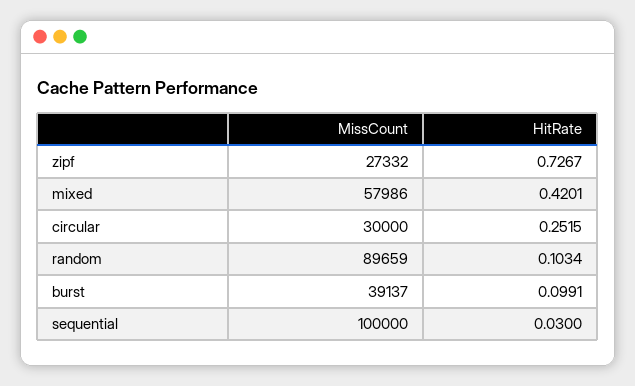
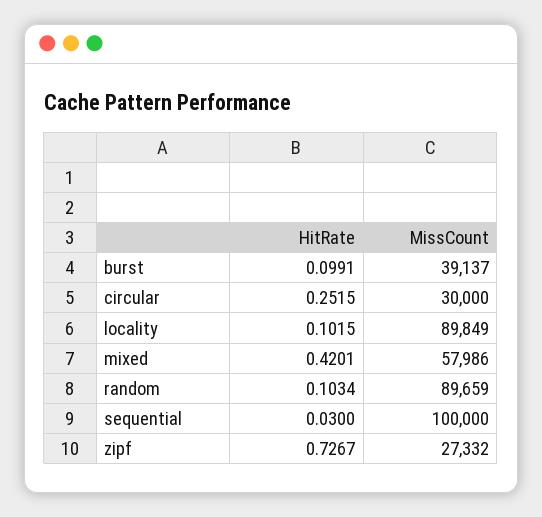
HitRate, locality: none -> 0.1015
MissCount, locality: none -> 89849

